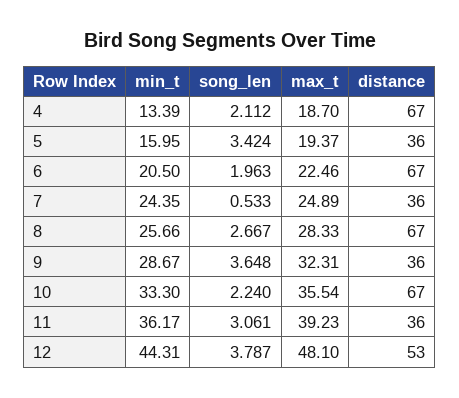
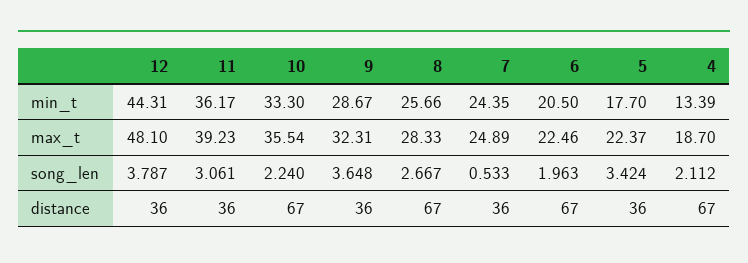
min_t, 5: 15.95 -> 17.7
max_t, 5: 19.37 -> 22.37
distance, 12: 53 -> 36

